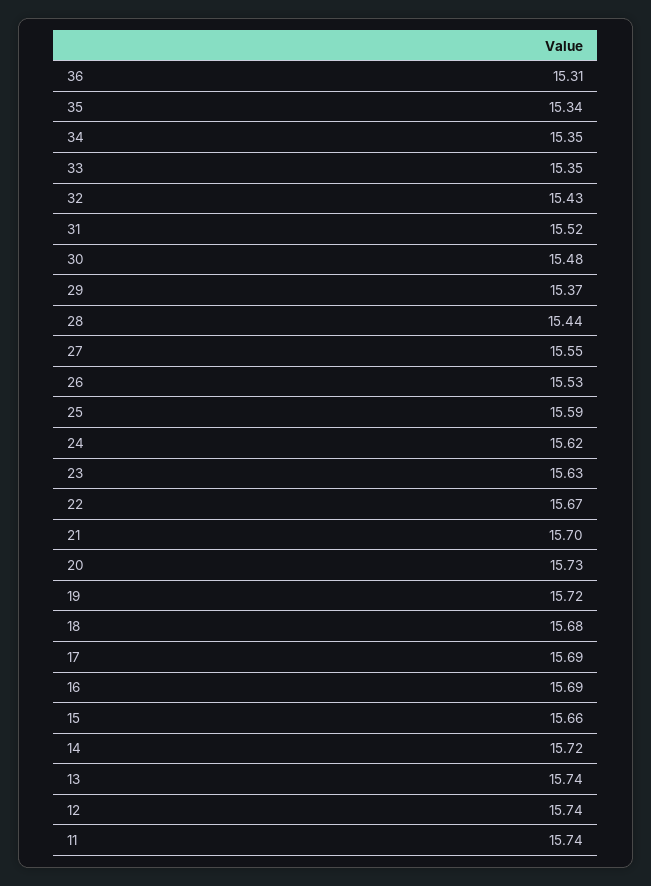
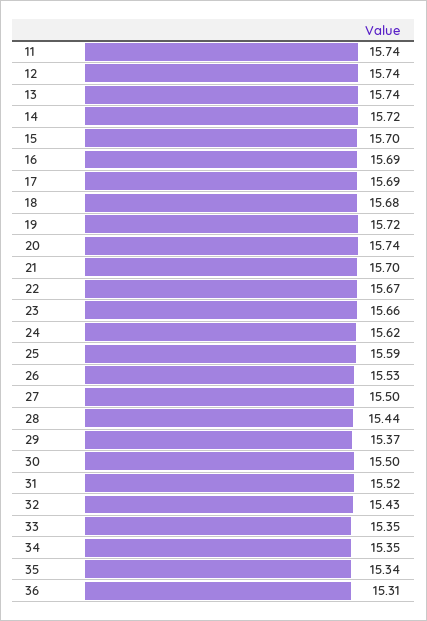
30: 15.48 -> 15.5
27: 15.55 -> 15.5
23: 15.63 -> 15.66
20: 15.73 -> 15.74
15: 15.66 -> 15.7

